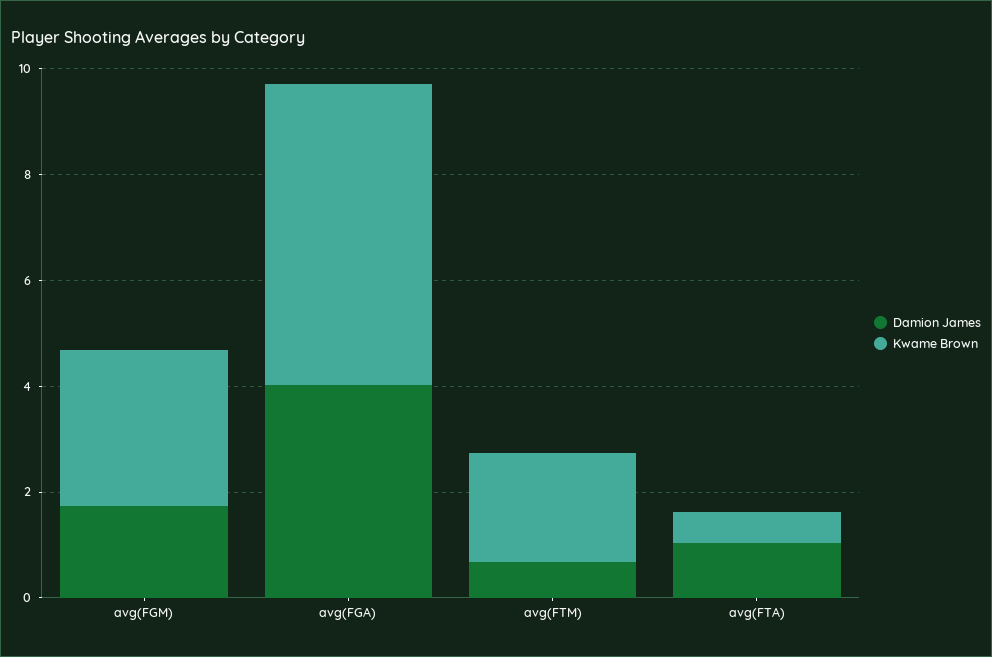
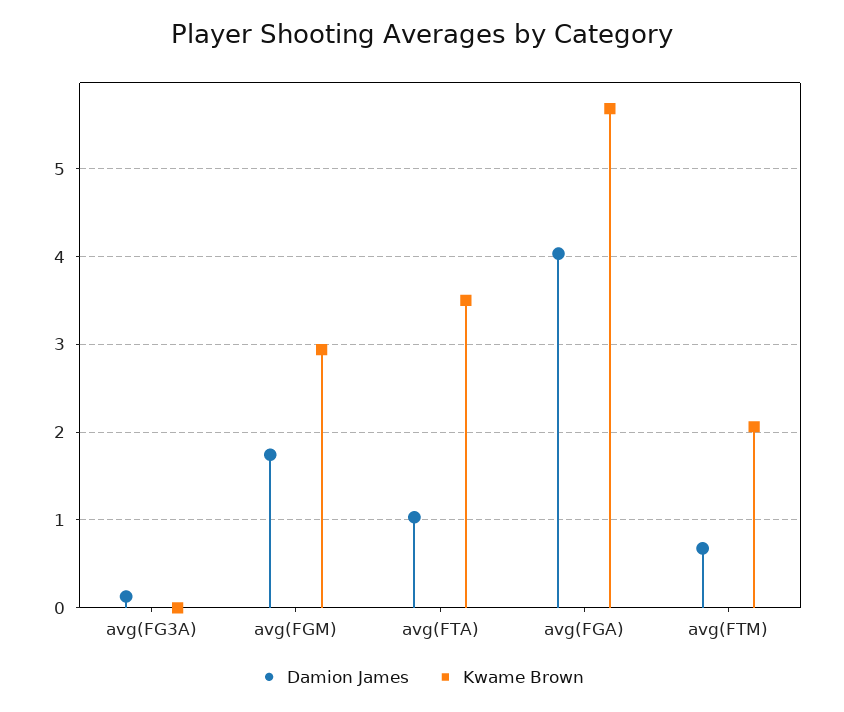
Kwame Brown, avg(FTA): 0.5 -> 3.5
Damion James, avg(FG3A): none -> 0.1
Kwame Brown, avg(FG3A): none -> 0

